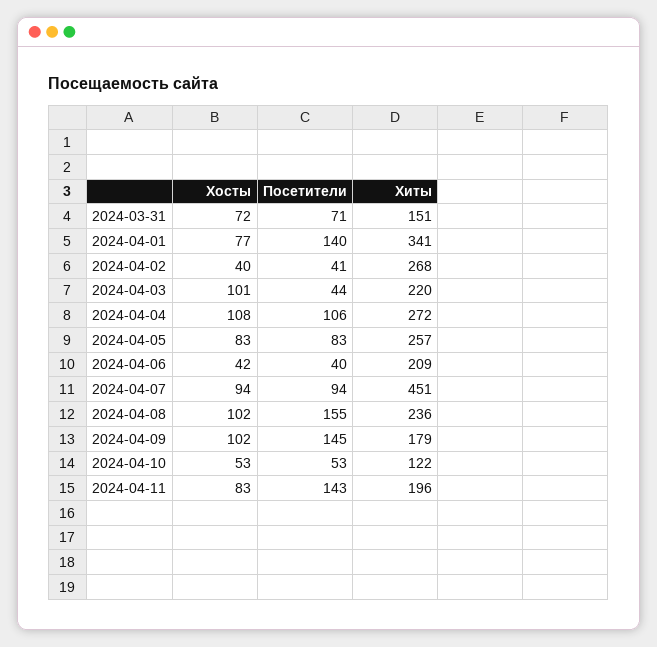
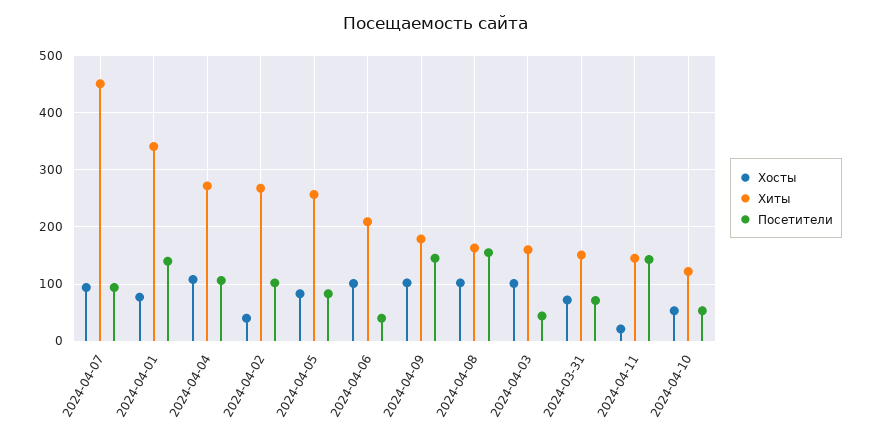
Посетители, 2024-04-02: 41 -> 100
Хиты, 2024-04-03: 220 -> 160
Хосты, 2024-04-06: 42 -> 100
Хиты, 2024-04-08: 236 -> 160
Хосты, 2024-04-11: 83 -> 20
Хиты, 2024-04-11: 196 -> 140

